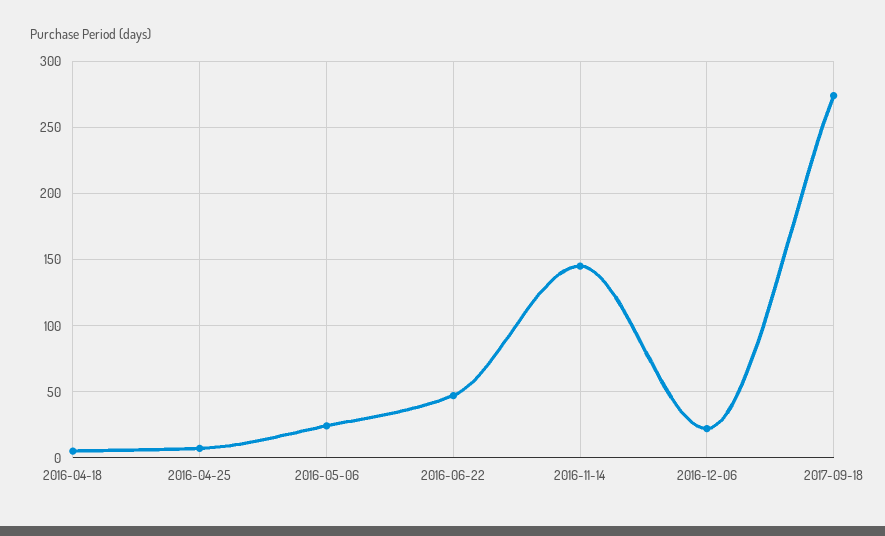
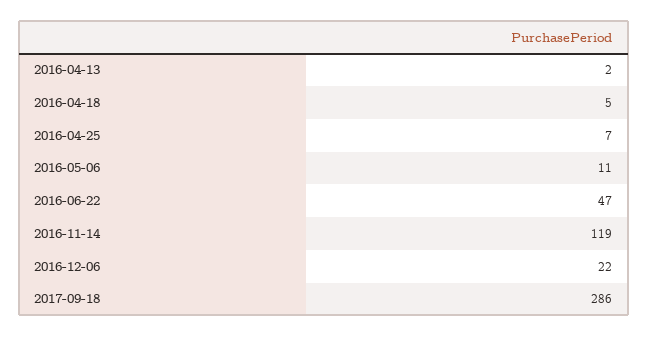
2016-05-06: 25 -> 11
2016-11-14: 145 -> 119
2017-09-18: 275 -> 286
2016-04-13: none -> 2

